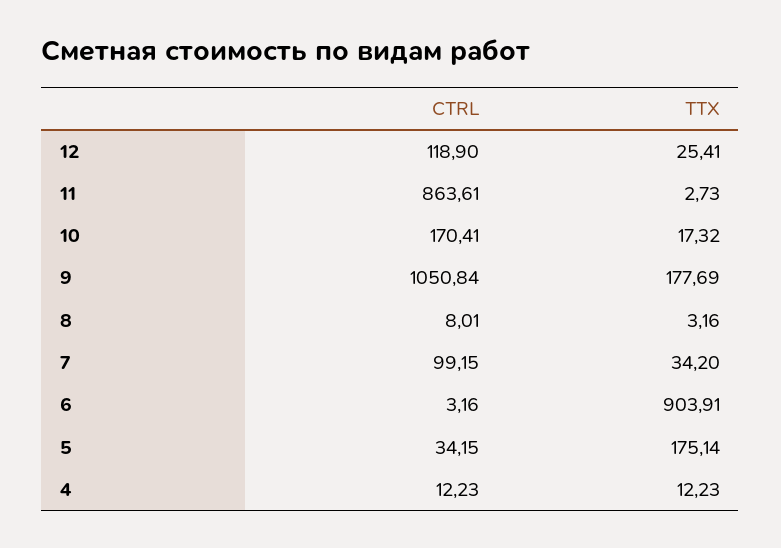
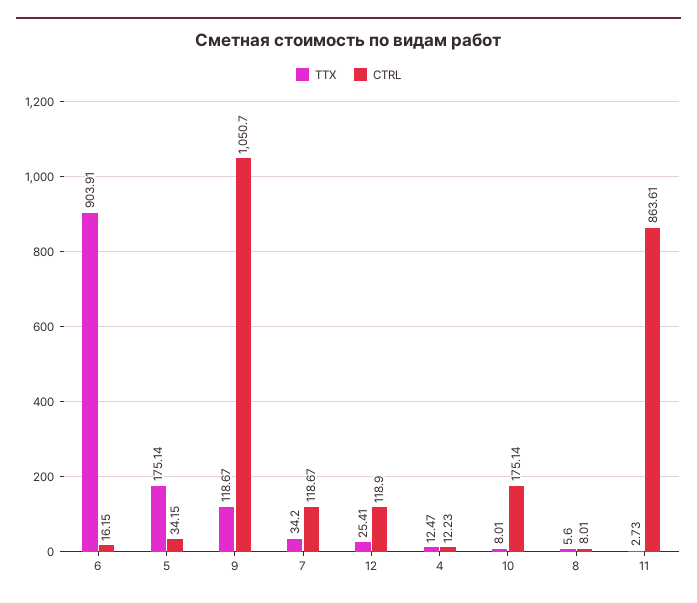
CTRL, 10: 170.41 -> 175.14
TTX, 10: 17.32 -> 8.01
CTRL, 9: 1050.84 -> 1050.7
TTX, 9: 177.69 -> 118.67
TTX, 8: 3.16 -> 5.6
CTRL, 7: 99.15 -> 118.67
CTRL, 6: 3.16 -> 16.15
TTX, 4: 12.23 -> 12.47

